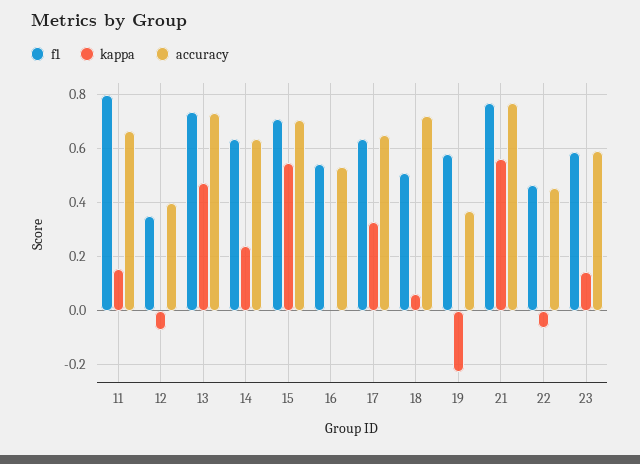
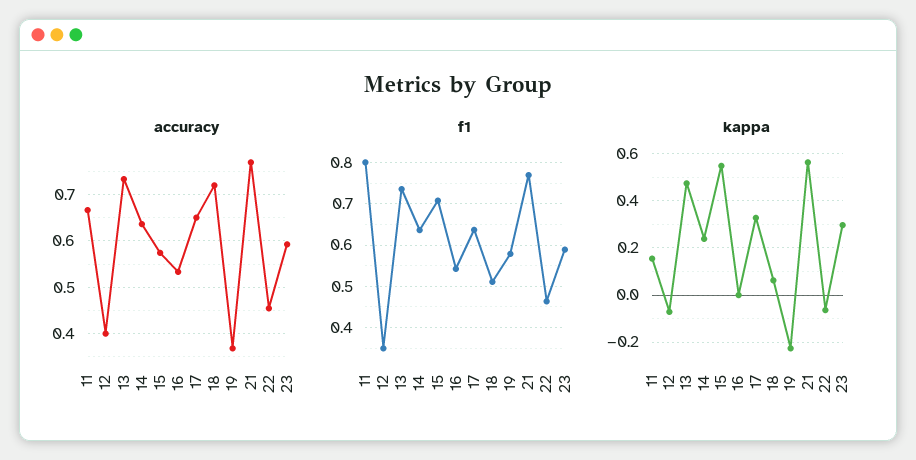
accuracy, 15: 0.7 -> 0.58
kappa, 23: 0.15 -> 0.3

